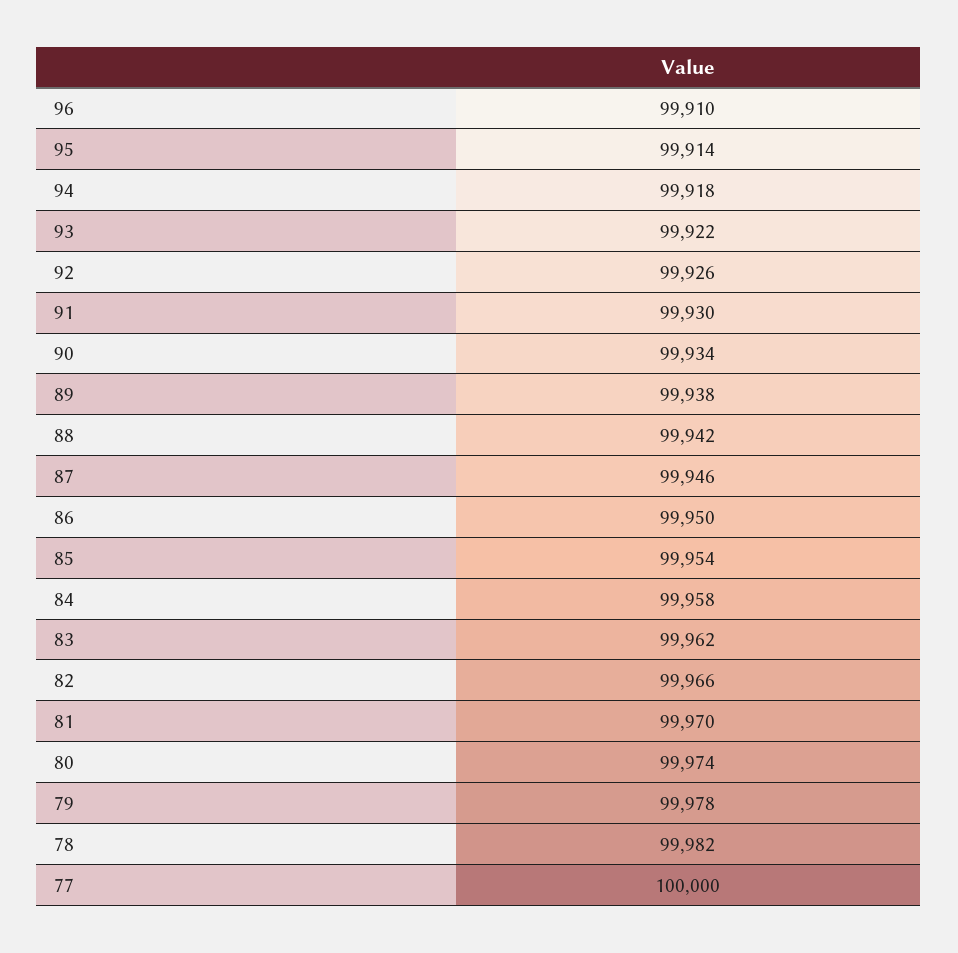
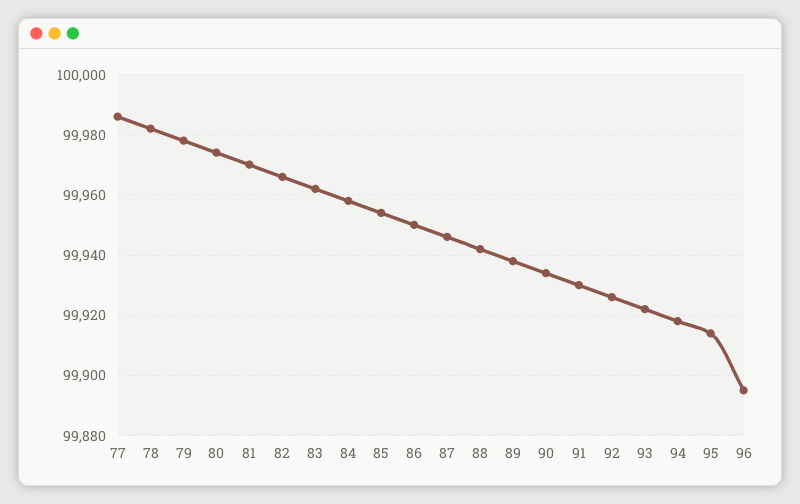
96: 99910 -> 99895
77: 100000 -> 99985

